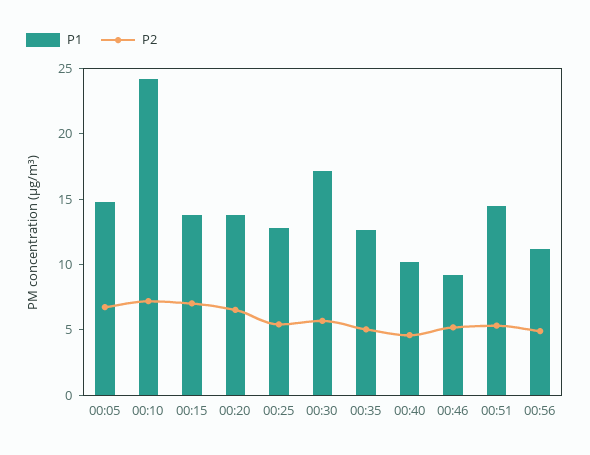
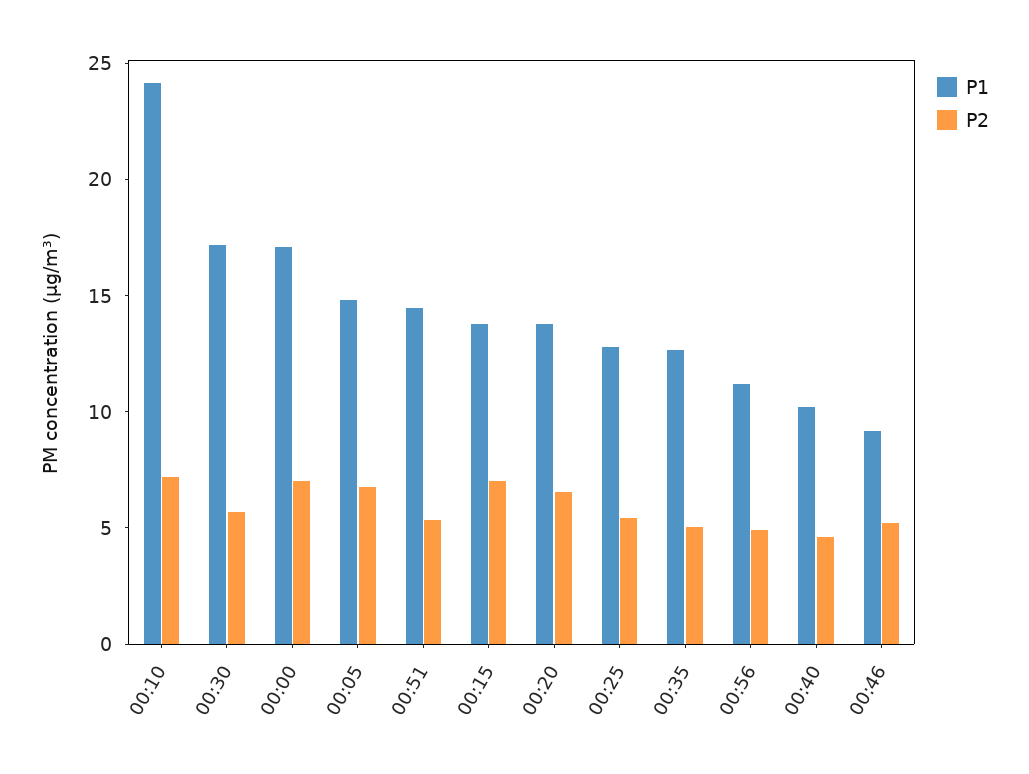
P1, 00:00: none -> 17
P2, 00:00: none -> 7

